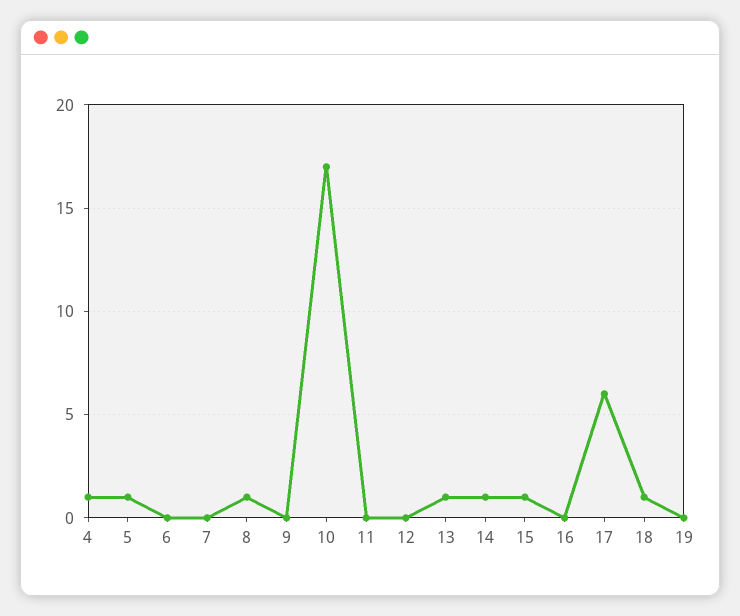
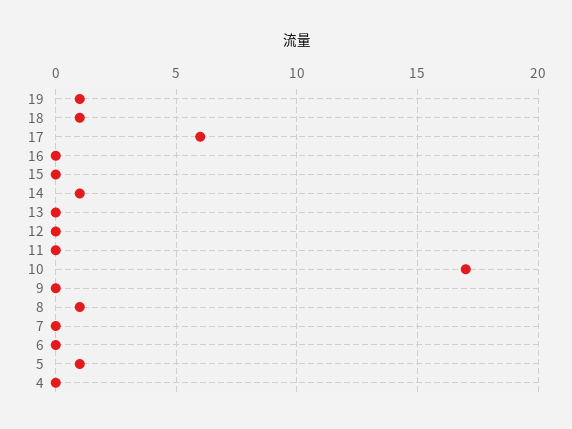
4: 1 -> 0
13: 1 -> 0
15: 1 -> 0
19: 0 -> 1

